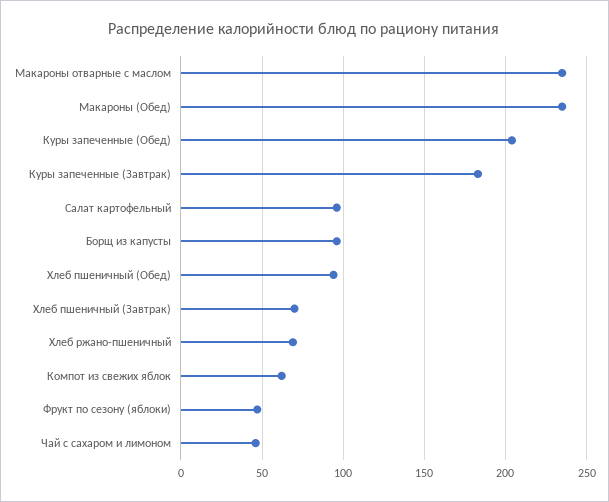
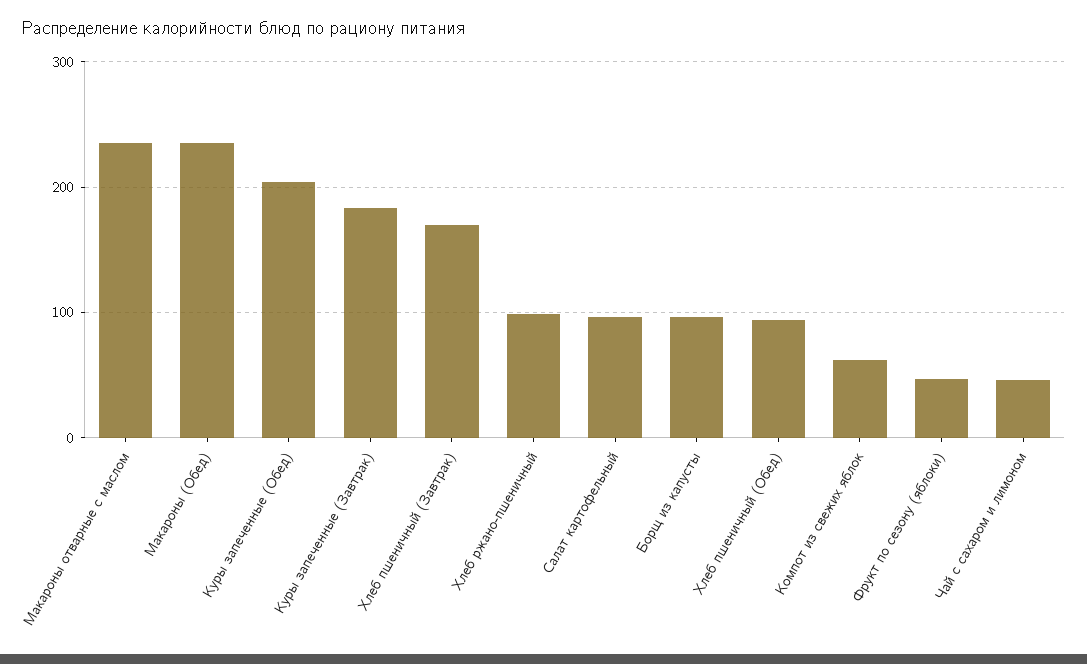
Хлеб пшеничный (Завтрак): 70 -> 170
Хлеб ржано-пшеничный: 70 -> 100

